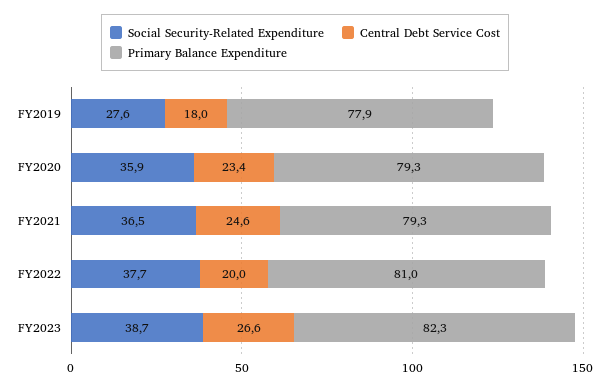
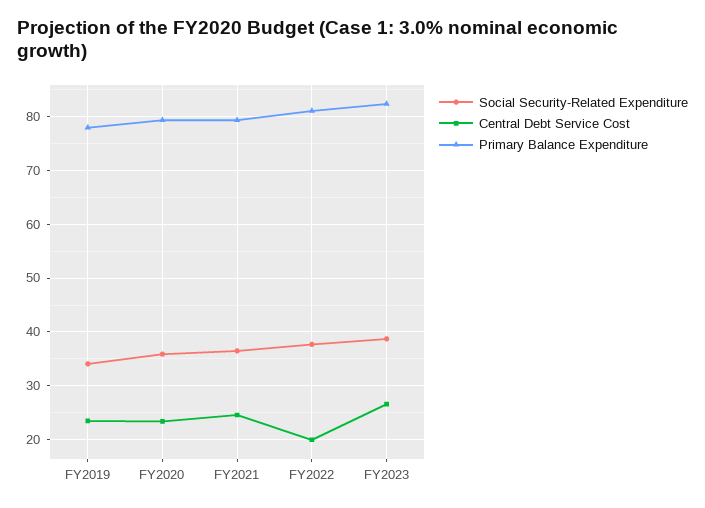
Social Security-Related Expenditure, FY2019: 27.6 -> 34
Central Debt Service Cost, FY2019: 18 -> 24

